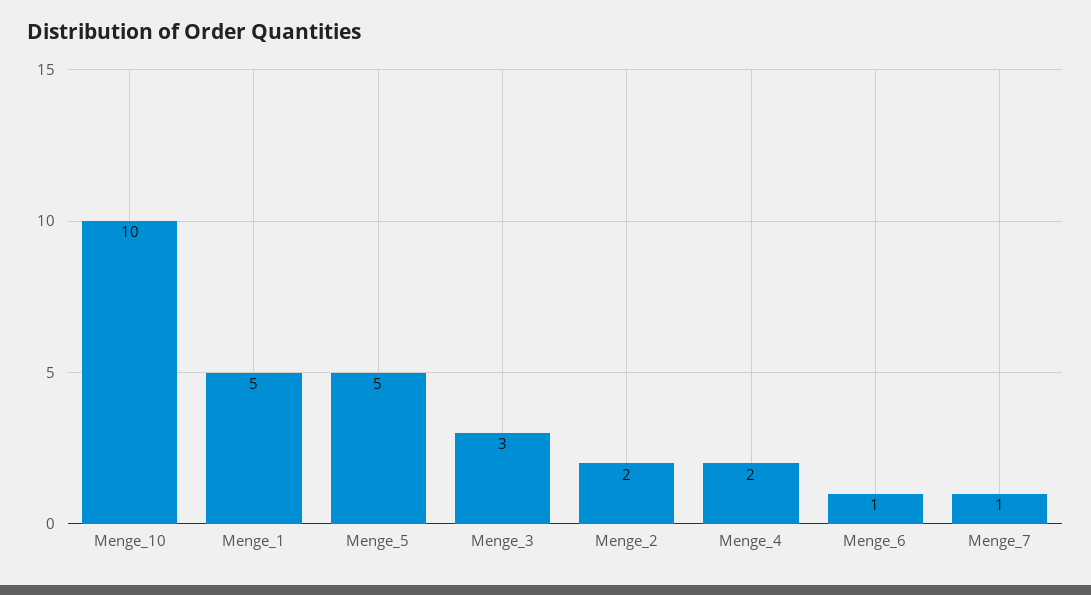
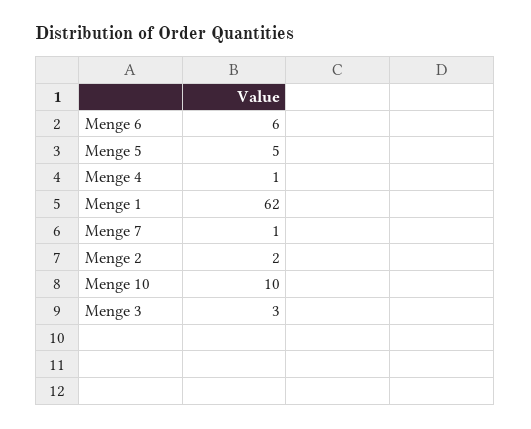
Menge_1: 5 -> 62
Menge_4: 2 -> 1
Menge_6: 1 -> 6

